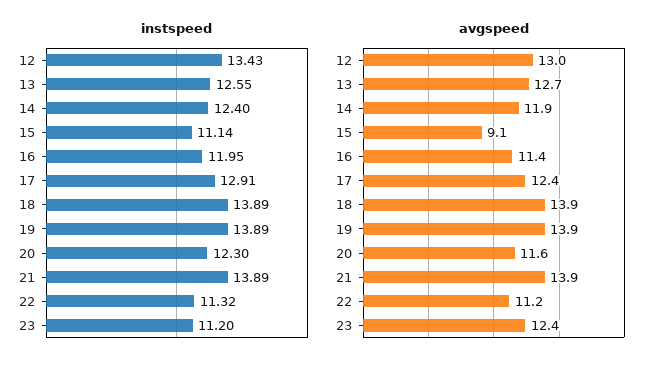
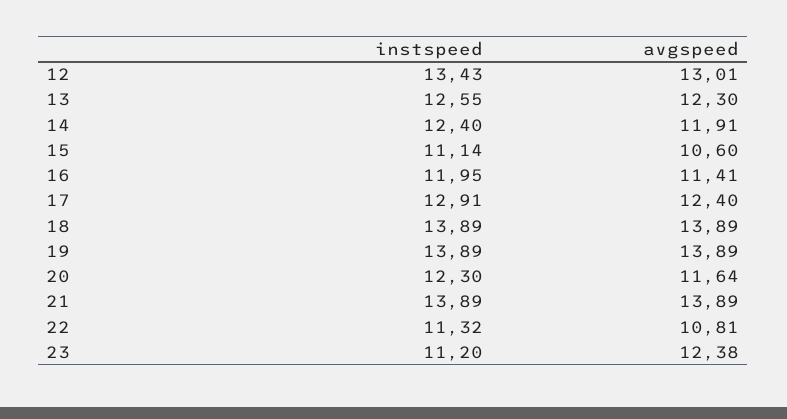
avgspeed, 13: 12.7 -> 12.3
avgspeed, 15: 9.1 -> 10.6
avgspeed, 22: 11.2 -> 10.81

